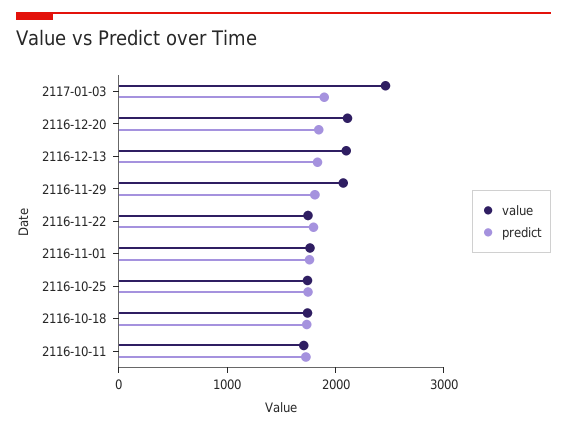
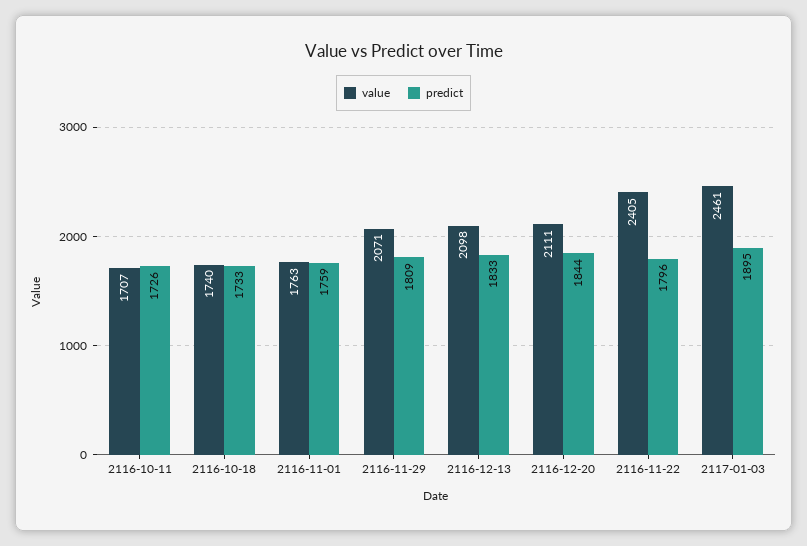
value, 2116-11-22: 1800 -> 2405
value, 2116-10-25: 1800 -> none
predict, 2116-10-25: 1800 -> none

